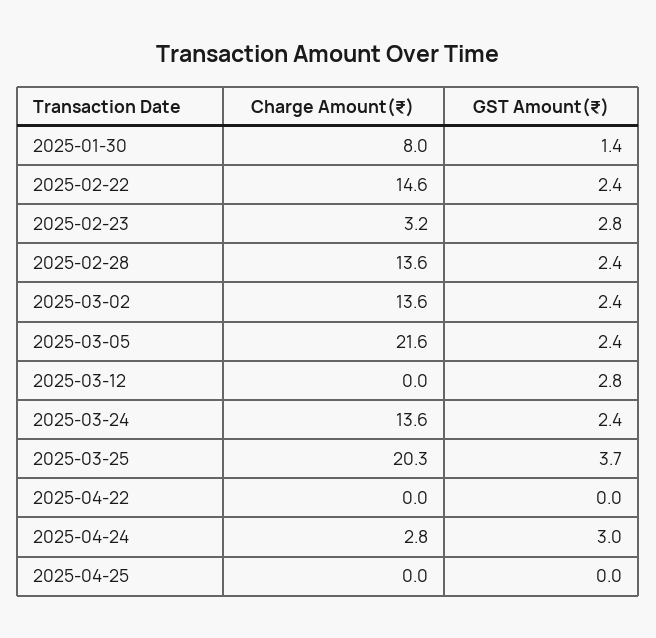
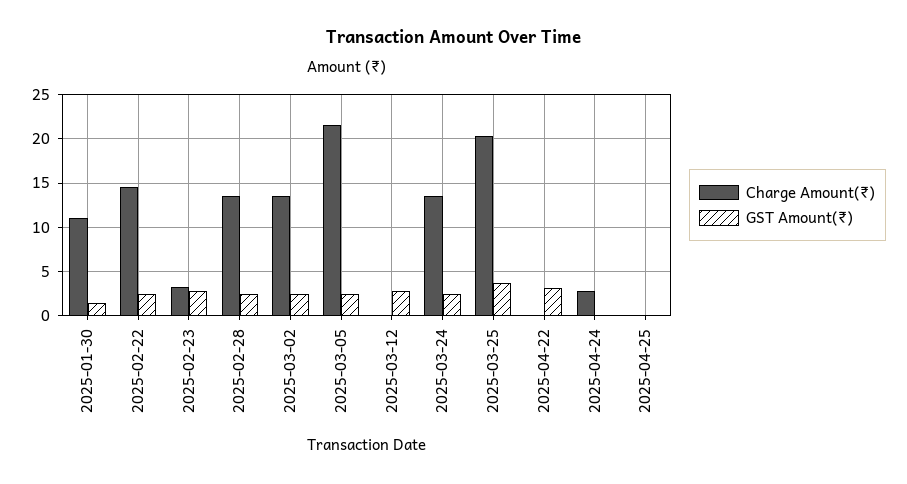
Charge Amount(₹), 2025-01-30: 8 -> 11
GST Amount(₹), 2025-04-22: 0 -> 3
GST Amount(₹), 2025-04-24: 3 -> 0

